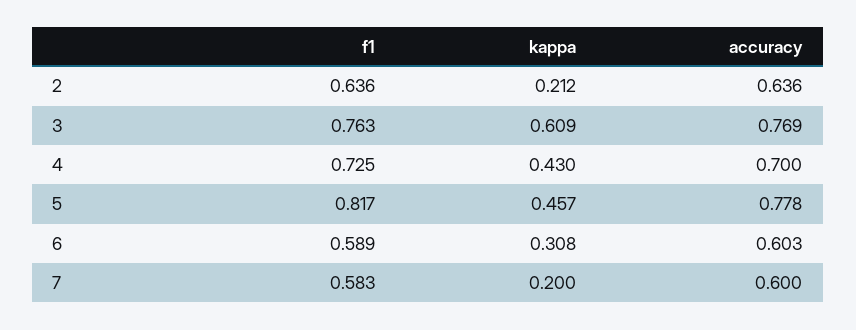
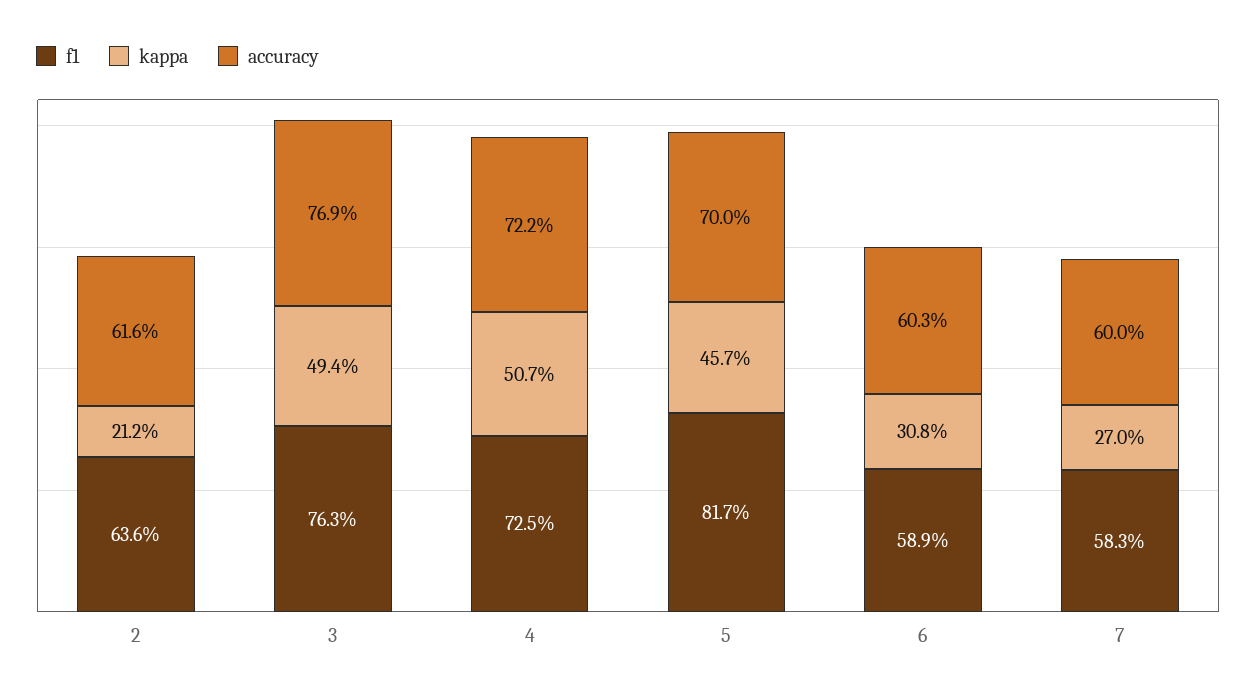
accuracy, 2: 0.636 -> 0.616
kappa, 3: 0.609 -> 0.494
kappa, 4: 0.43 -> 0.507
accuracy, 4: 0.7 -> 0.722
accuracy, 5: 0.778 -> 0.7
kappa, 7: 0.2 -> 0.27

